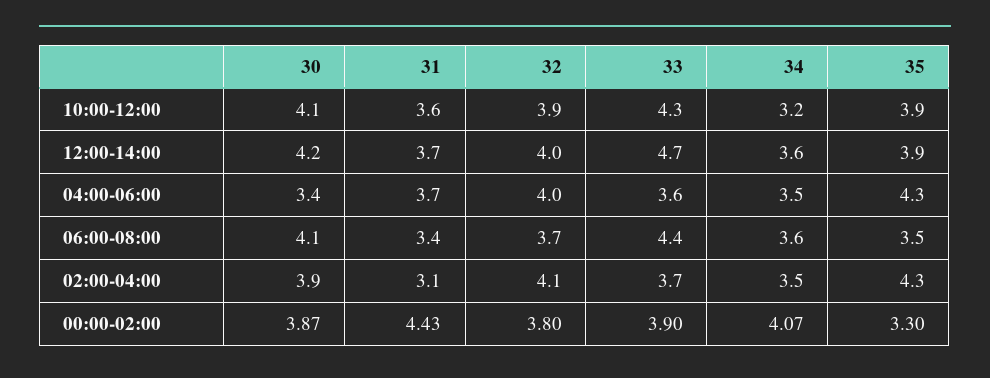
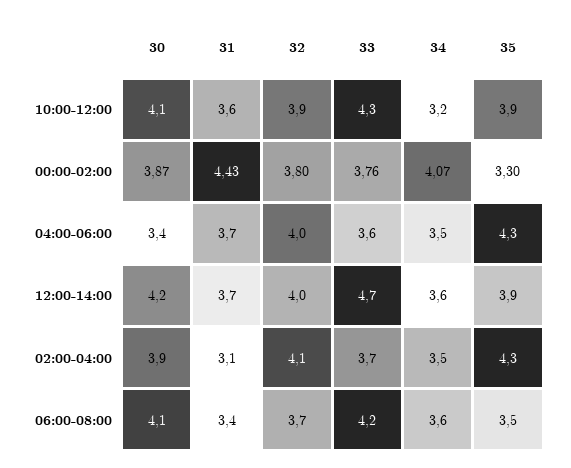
33, 06:00-08:00: 4.4 -> 4.2
33, 00:00-02:00: 3.9 -> 3.76

